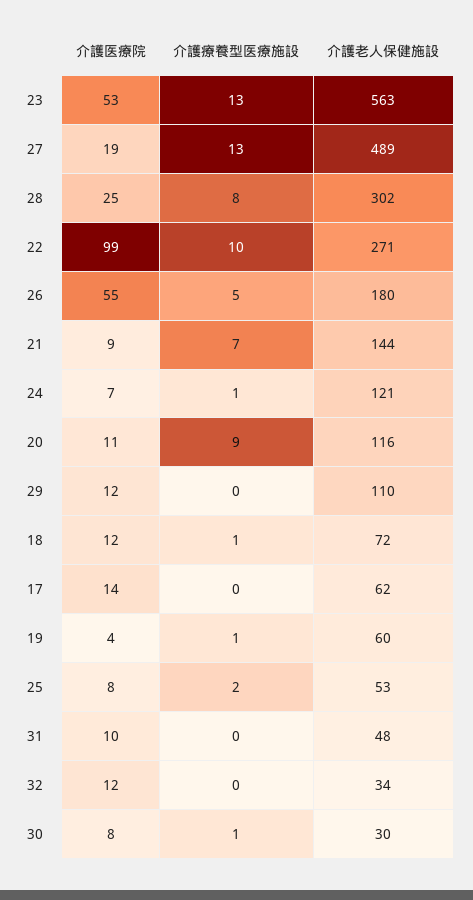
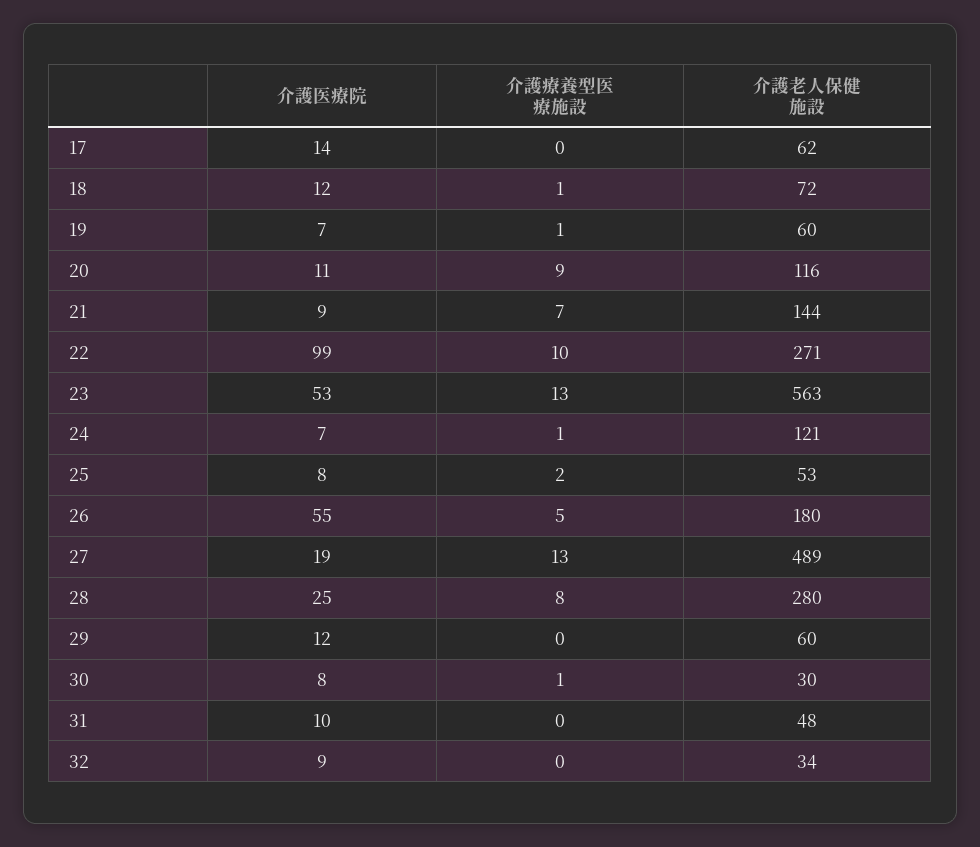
介護老人保健施設, 28: 302 -> 280
介護老人保健施設, 29: 110 -> 60
介護医療院, 19: 4 -> 7
介護医療院, 32: 12 -> 9

